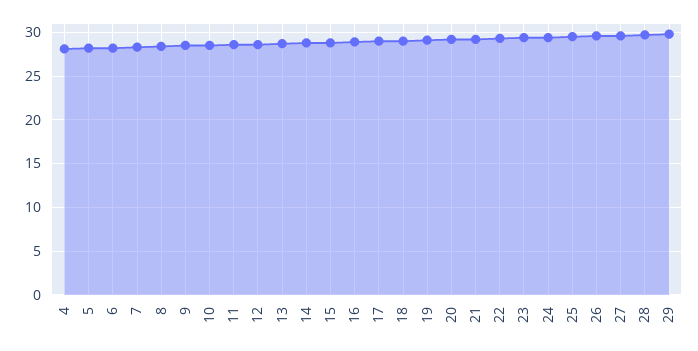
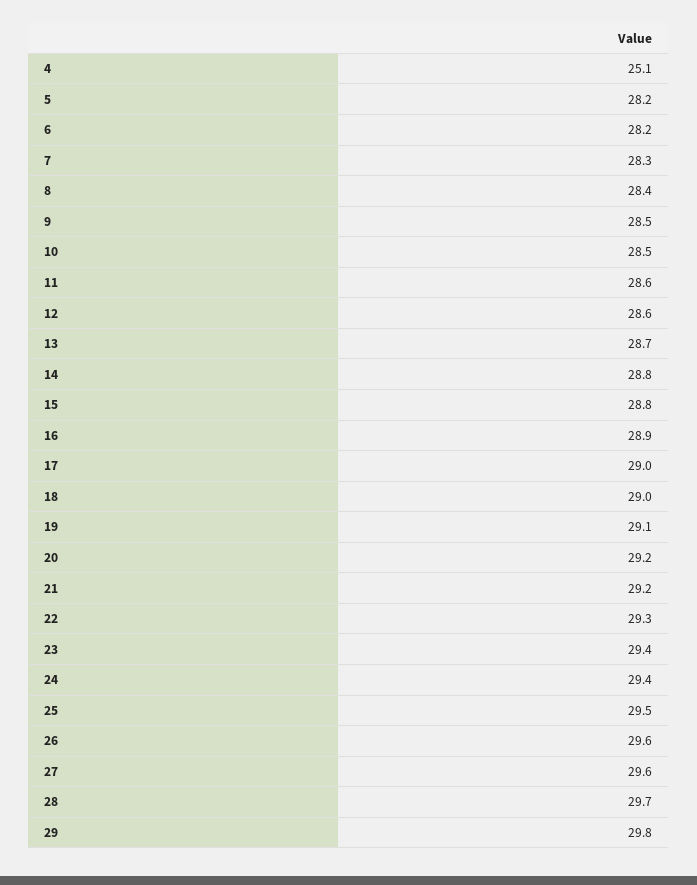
4: 28 -> 25.1

